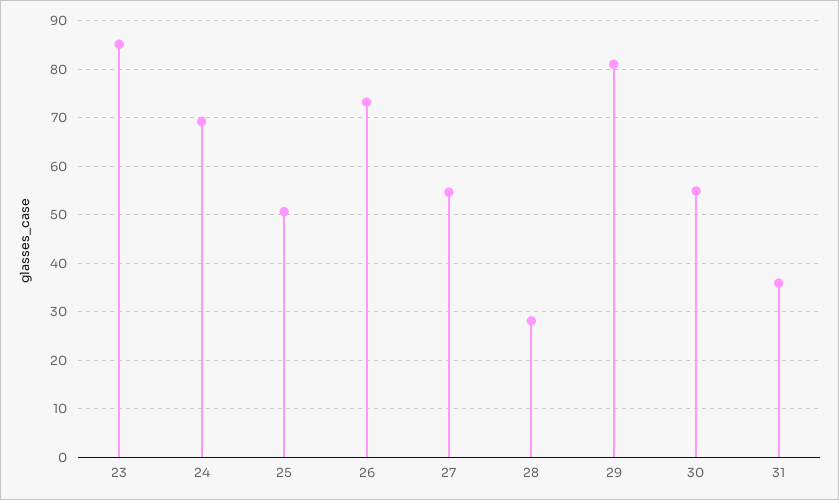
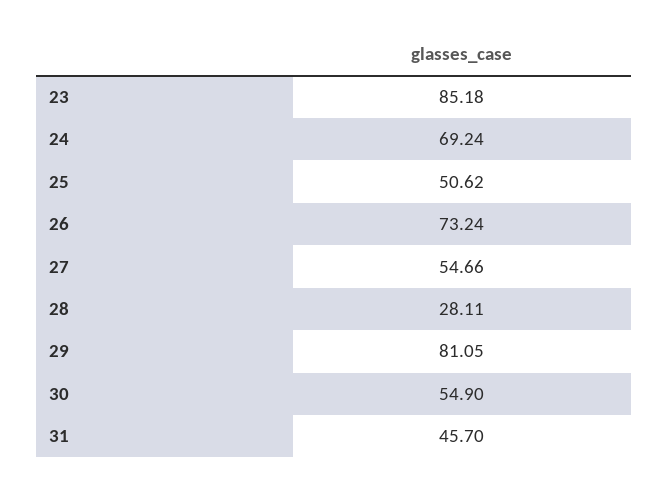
31: 36 -> 45.7

